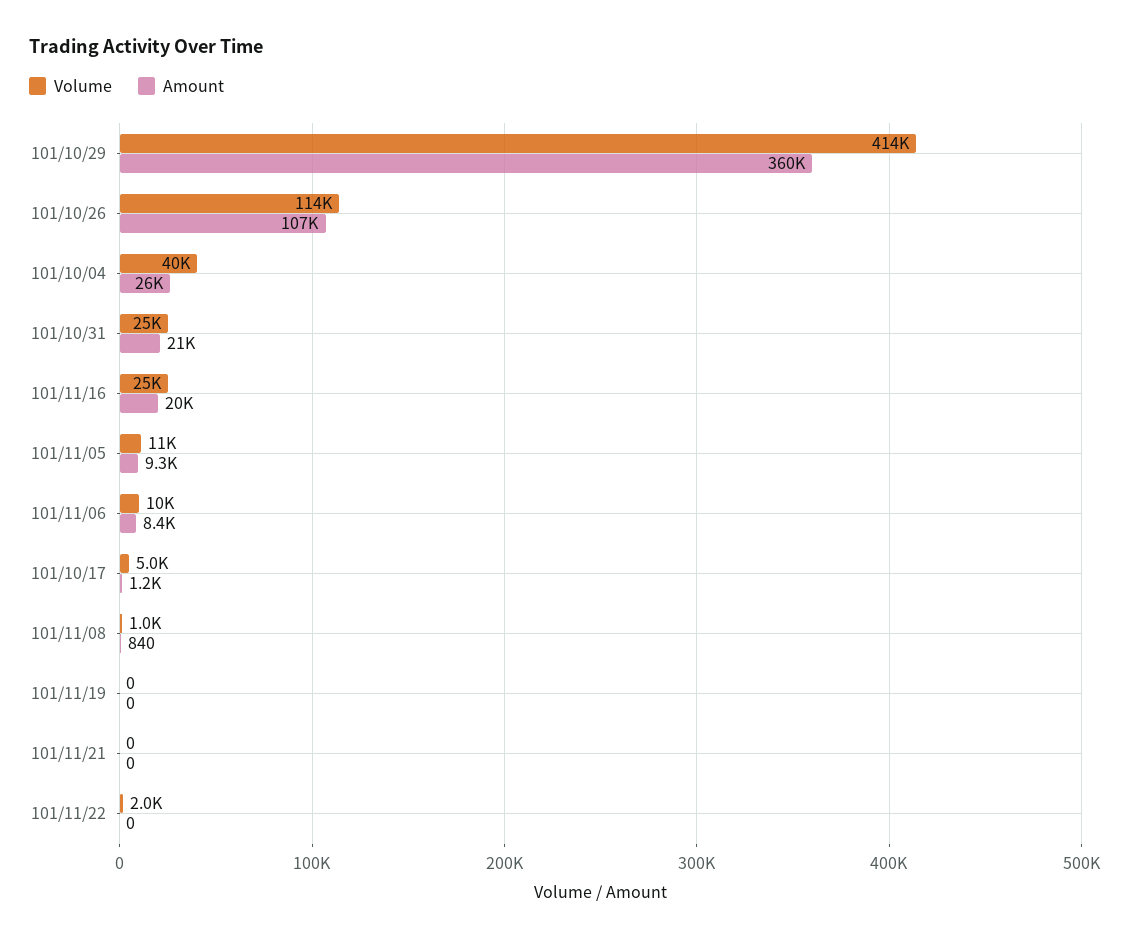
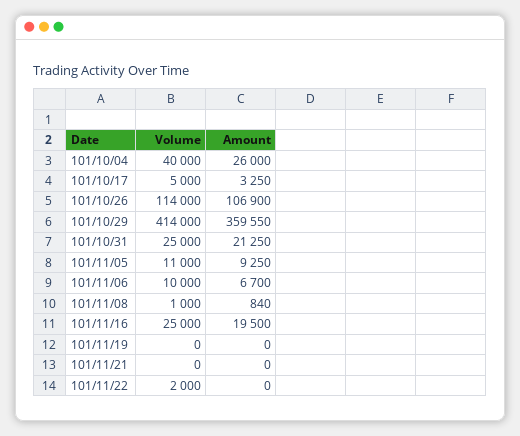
Amount, 101/11/06: 8400 -> 6700
Amount, 101/10/17: 1200 -> 3250

